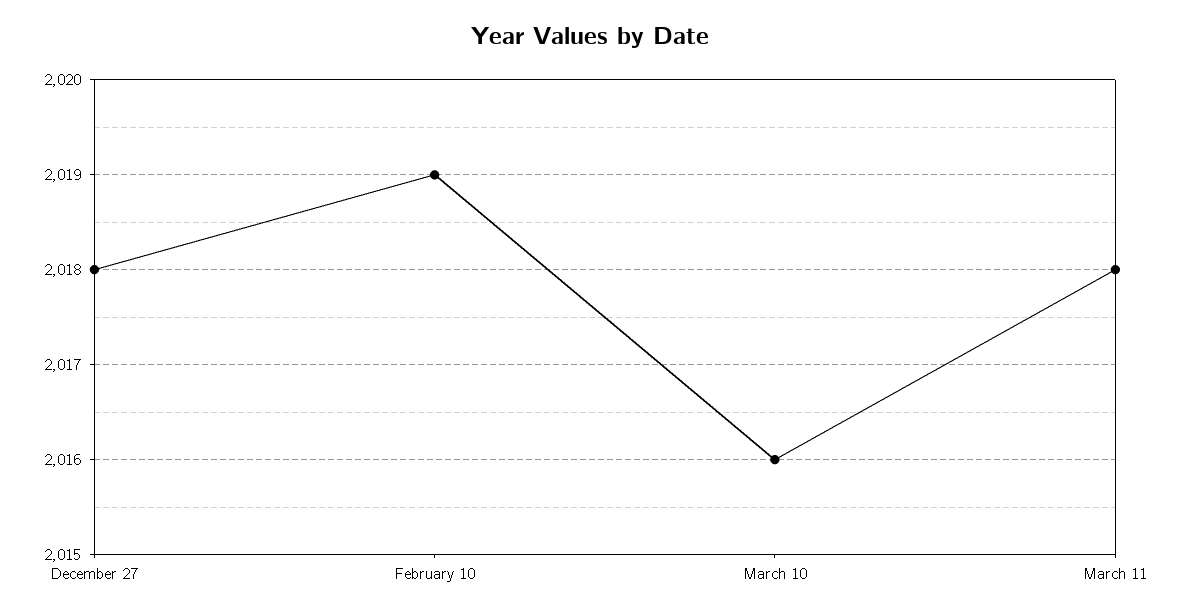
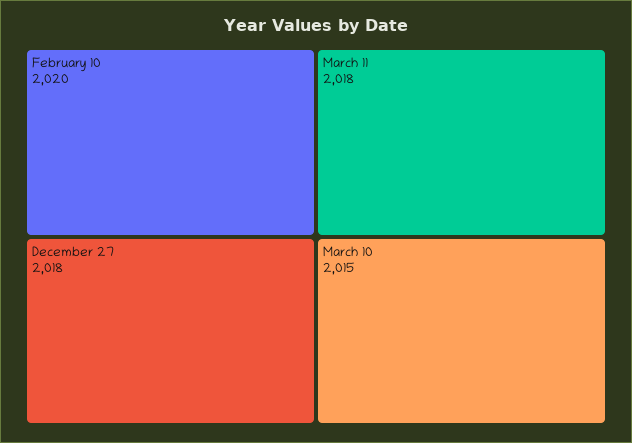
February 10: 2019 -> 2020
March 10: 2016 -> 2015

